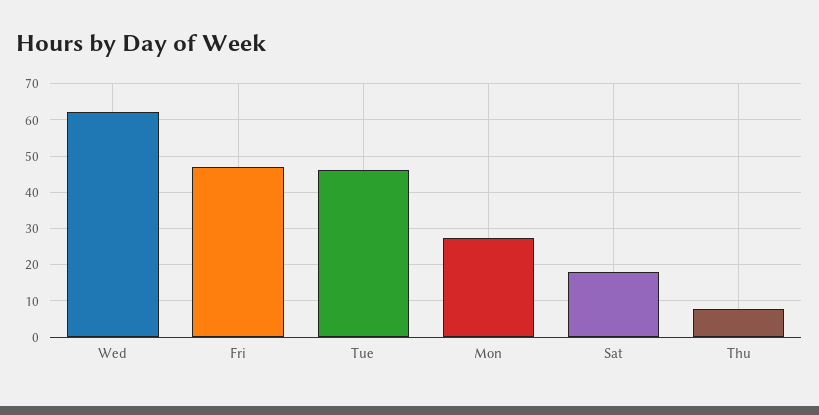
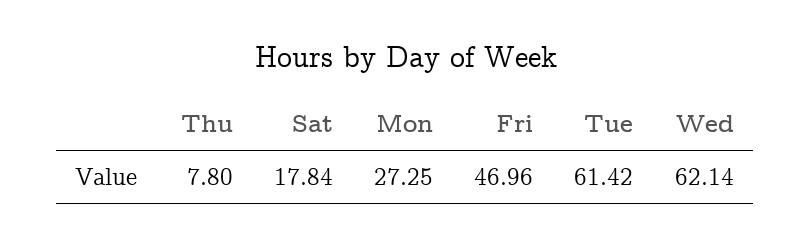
Tue: 46 -> 61.42

